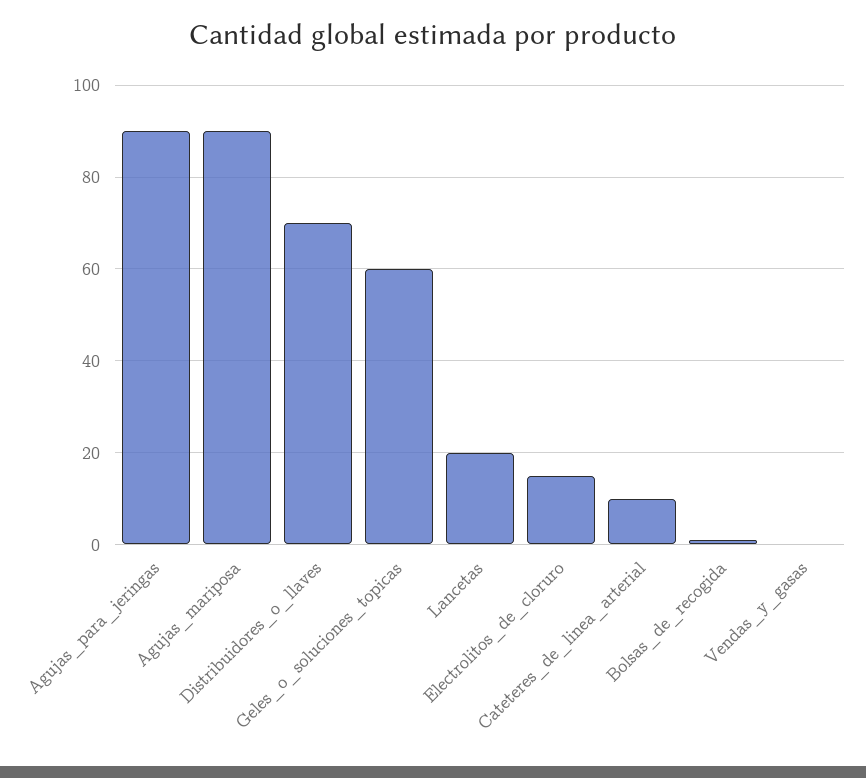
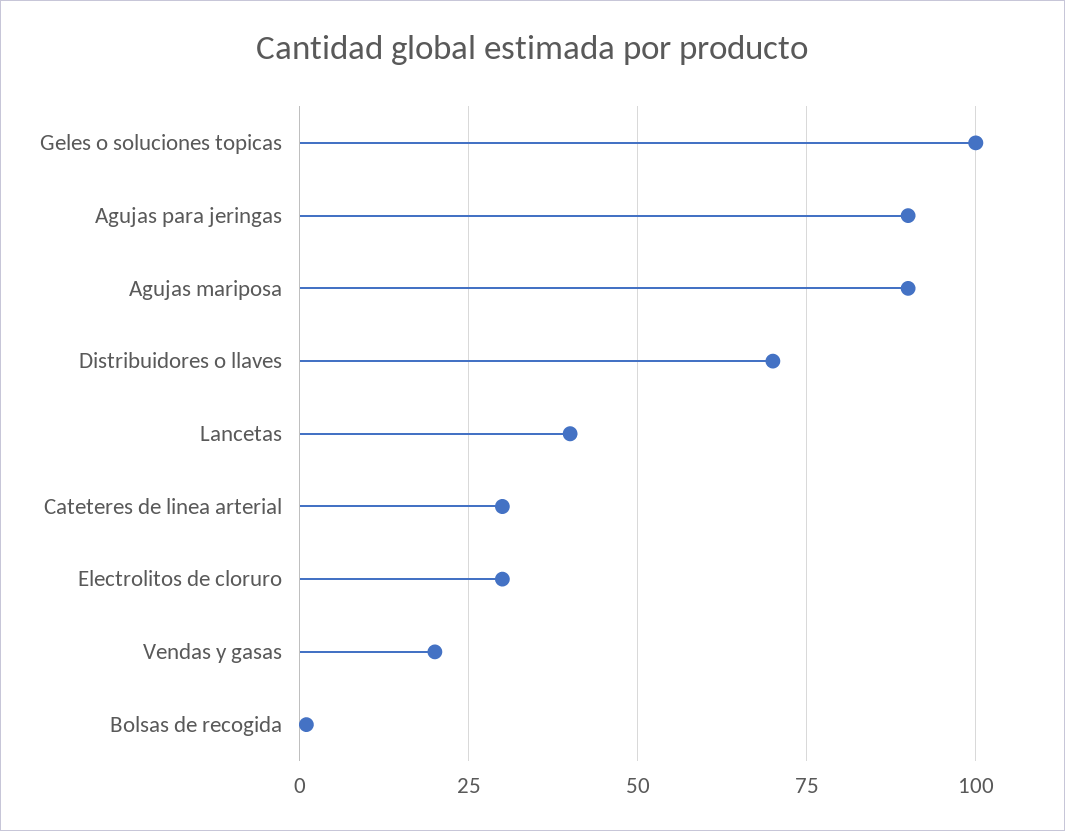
Geles_o_soluciones_topicas: 60 -> 100
Lancetas: 20 -> 40
Electrolitos_de_cloruro: 15 -> 30
Cateteres_de_linea_arterial: 10 -> 30
Vendas_y_gasas: 0 -> 20

